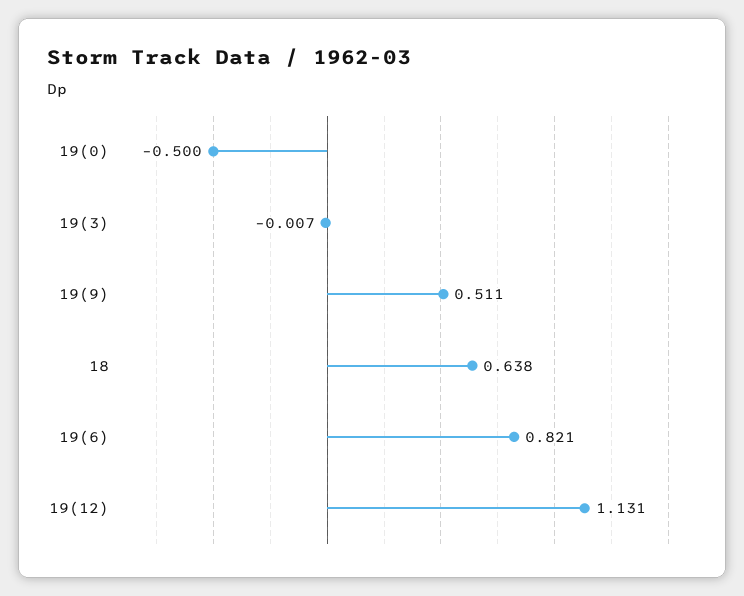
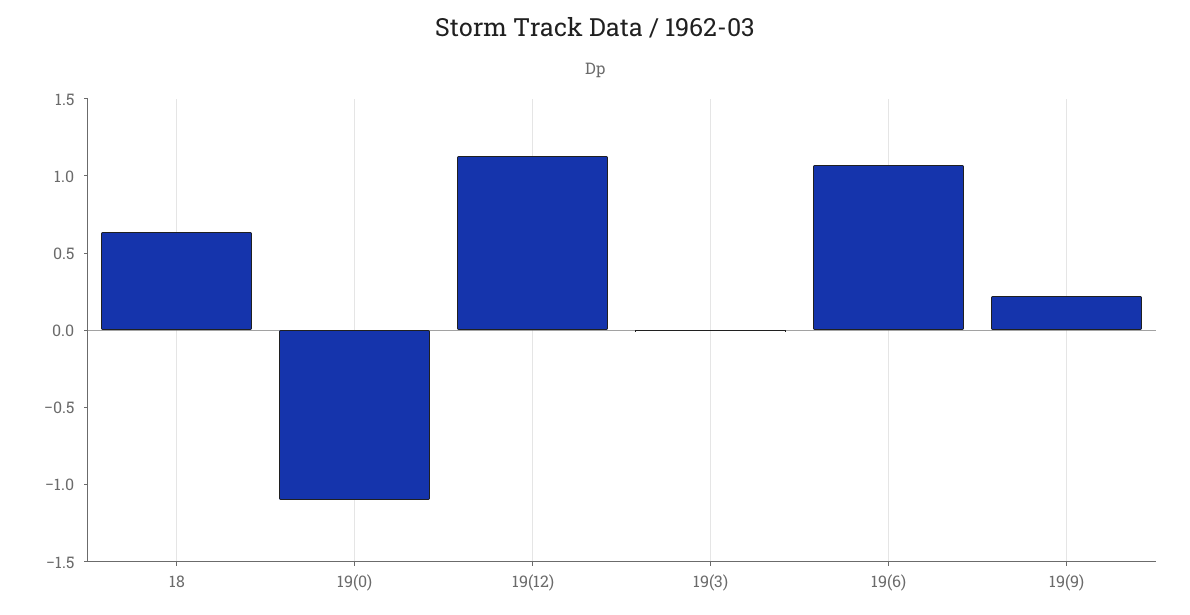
19(0): -0.5 -> -1.1
19(9): 0.511 -> 0.2
19(6): 0.821 -> 1.1

